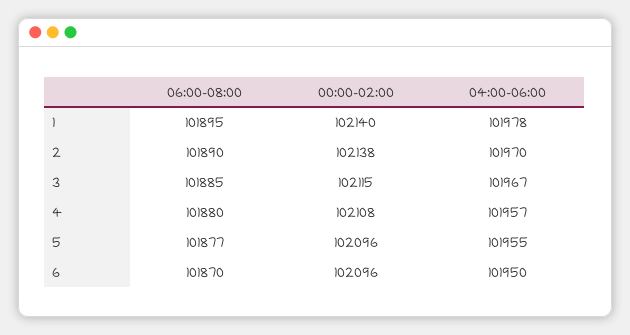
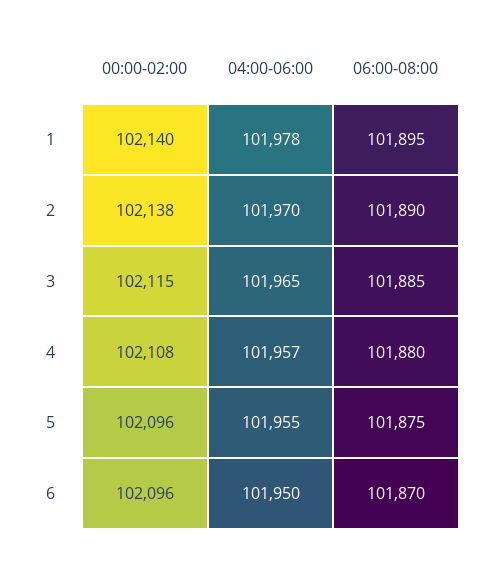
04:00-06:00, 3: 101967 -> 101965
06:00-08:00, 5: 101877 -> 101875

